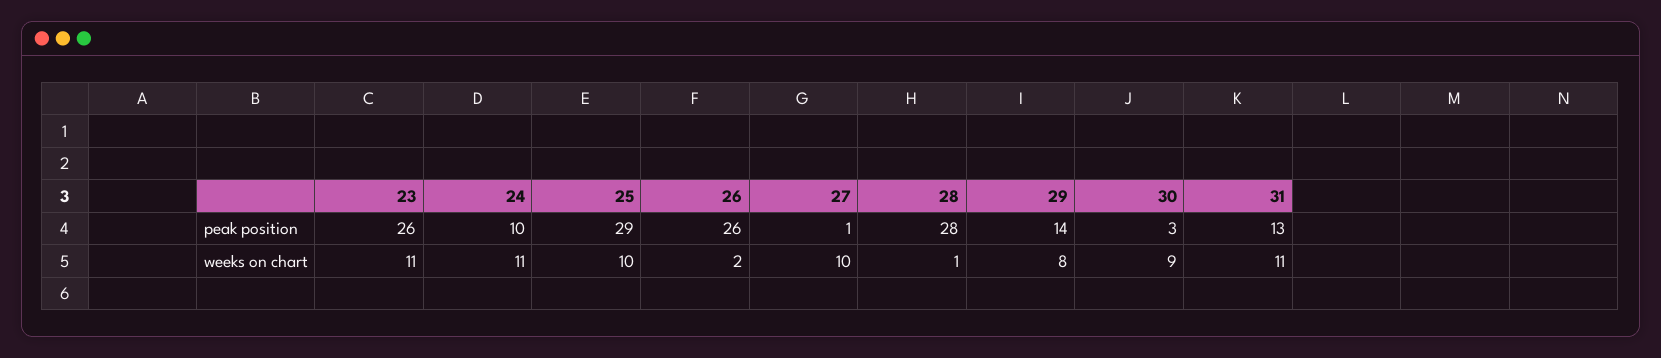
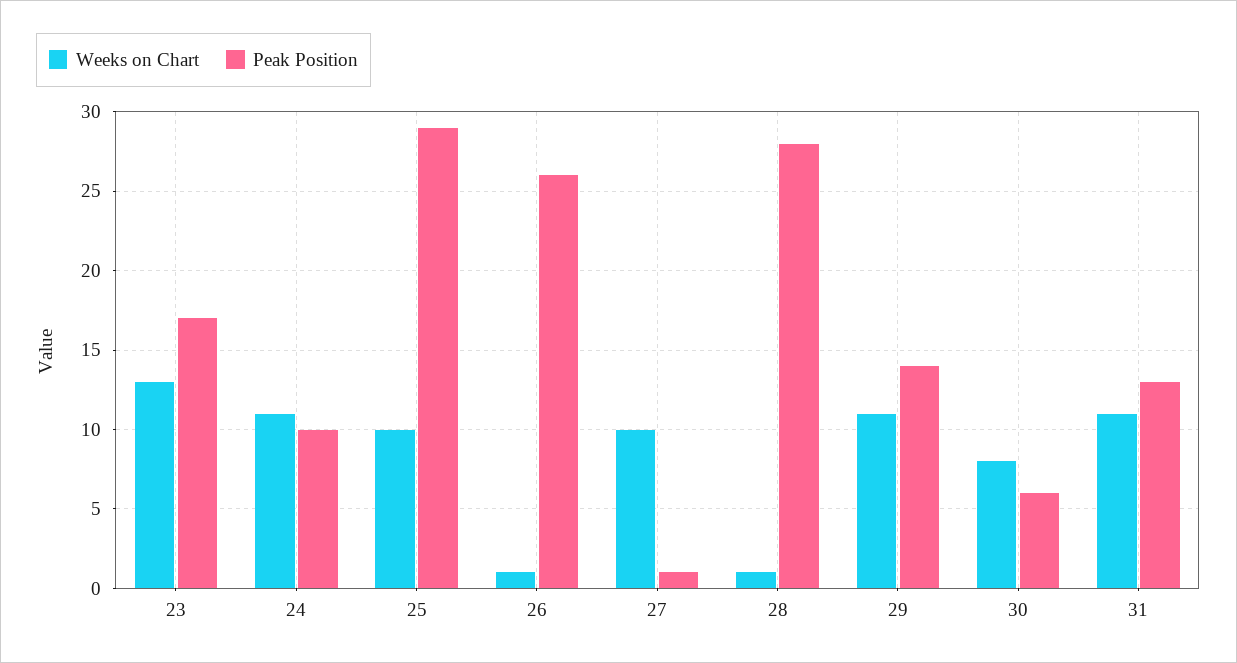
peak position, 23: 26 -> 17
peak position, 30: 3 -> 6
weeks on chart, 23: 11 -> 13
weeks on chart, 26: 2 -> 1
weeks on chart, 29: 8 -> 11
weeks on chart, 30: 9 -> 8

